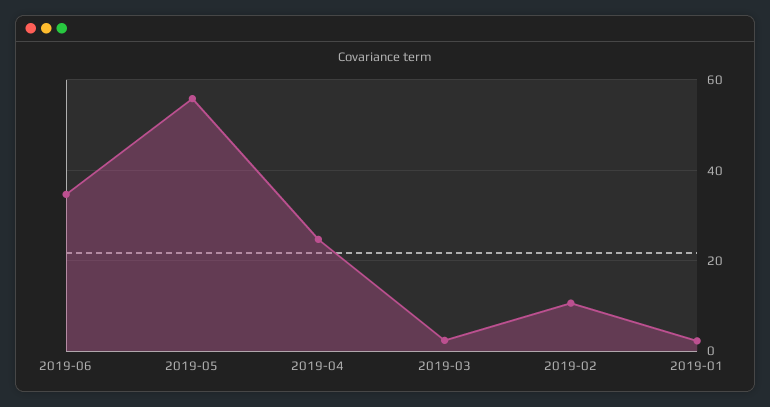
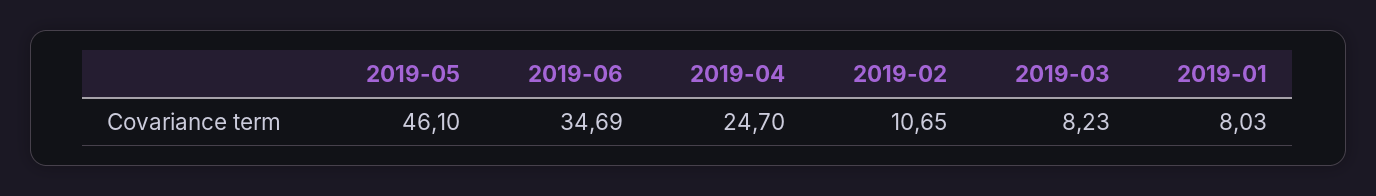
2019-05: 56 -> 46.1
2019-03: 2 -> 8.23
2019-01: 2 -> 8.03

